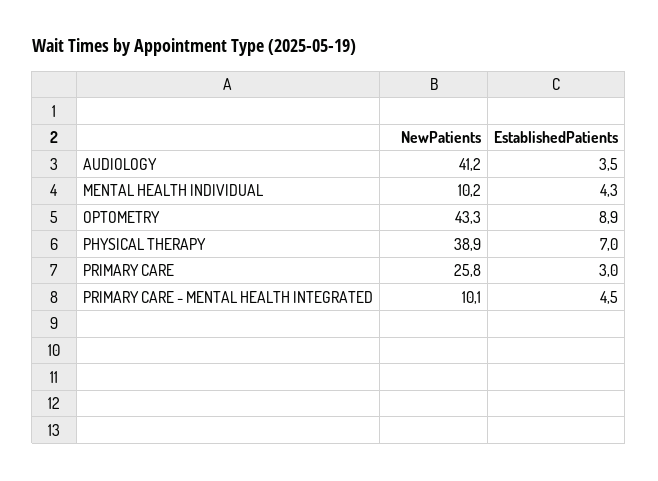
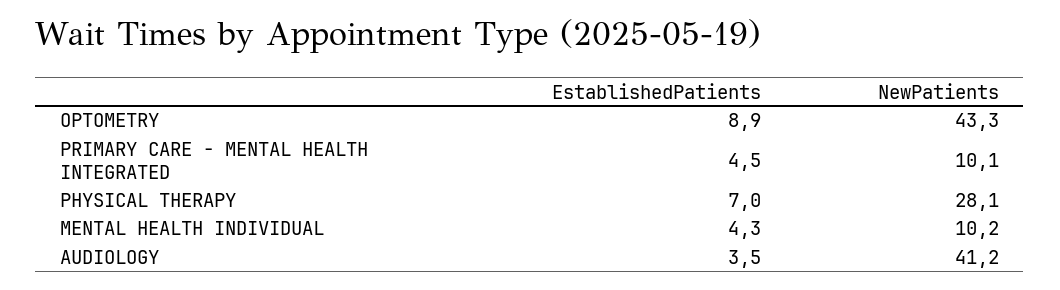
NewPatients, PHYSICAL THERAPY: 38.9 -> 28.1
NewPatients, PRIMARY CARE: 25.8 -> none
EstablishedPatients, PRIMARY CARE: 3 -> none

